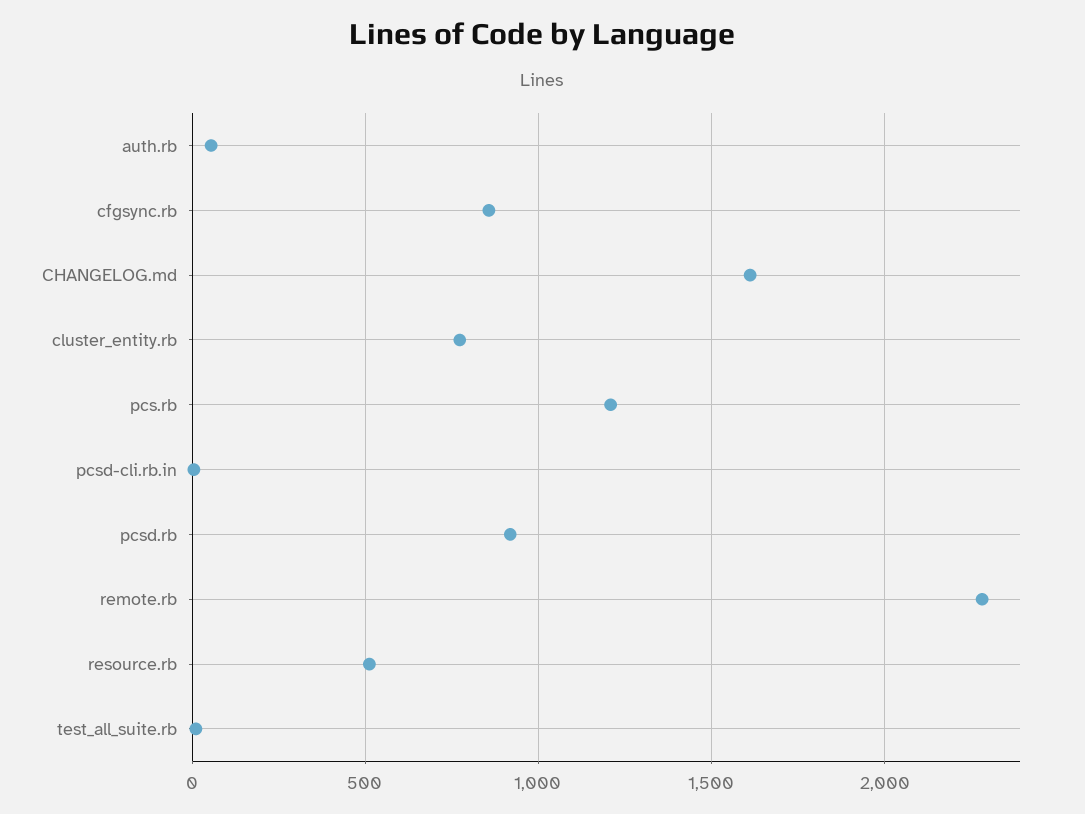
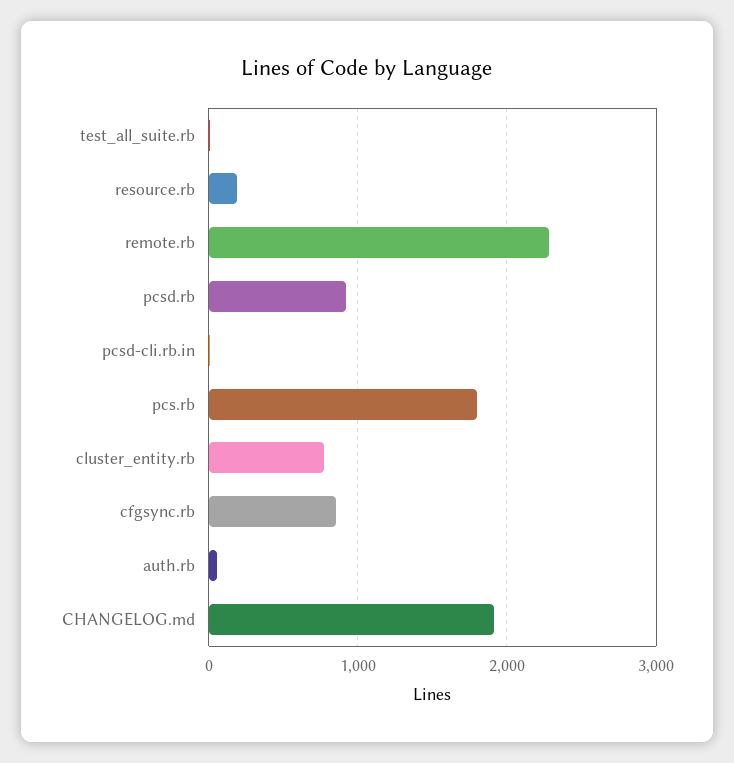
CHANGELOG.md: 1600 -> 1900
pcs.rb: 1200 -> 1800
resource.rb: 500 -> 200

